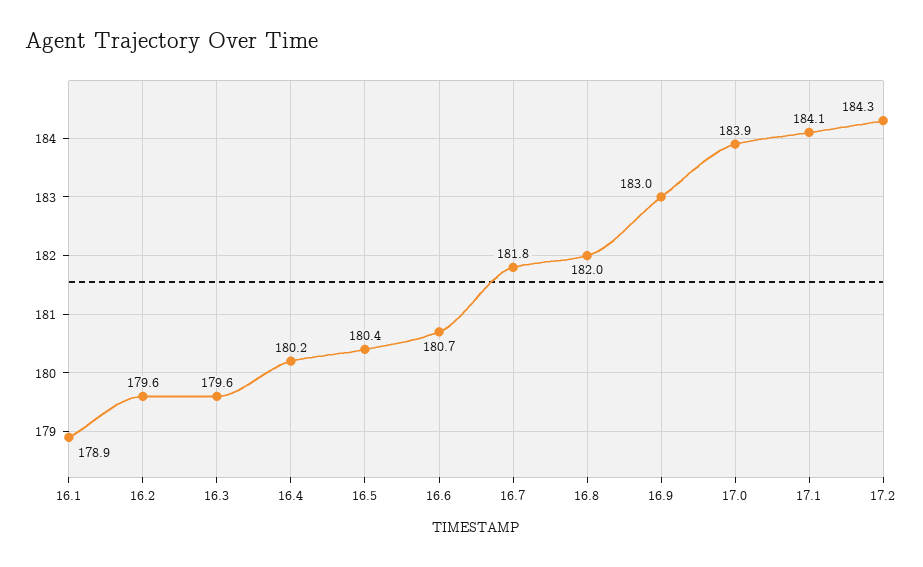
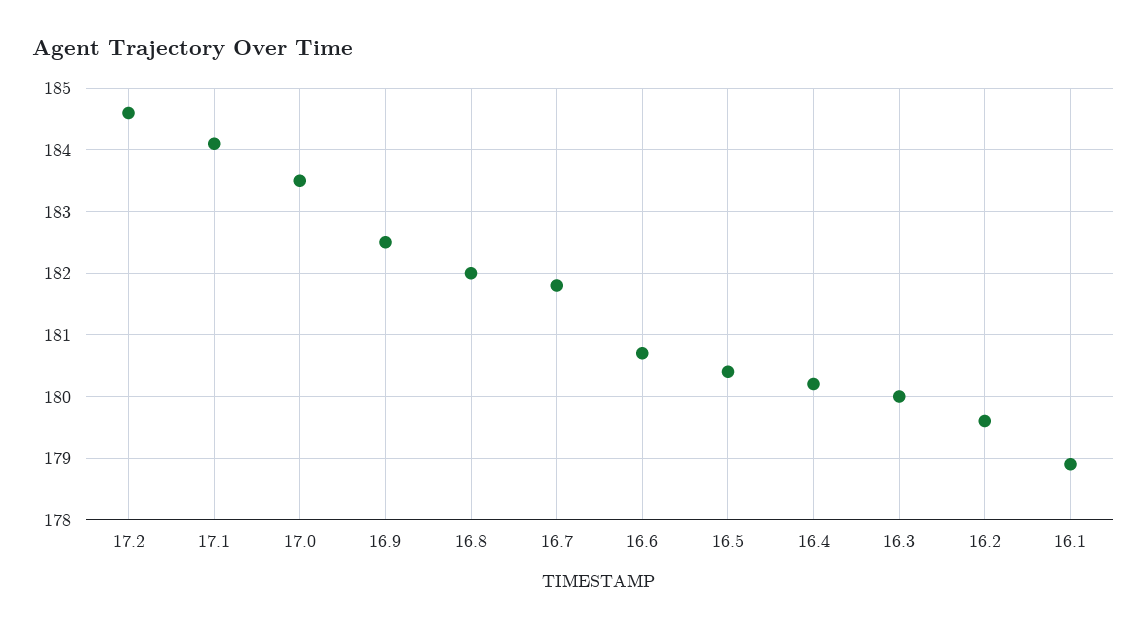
16.3: 179.6 -> 180
16.9: 183 -> 182.5
17.0: 183.9 -> 183.5
17.2: 184.3 -> 184.6

